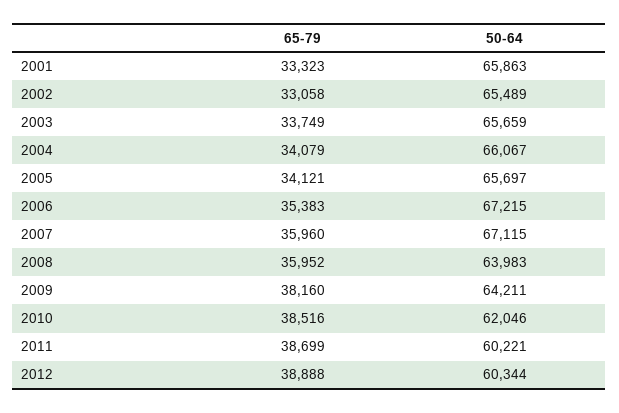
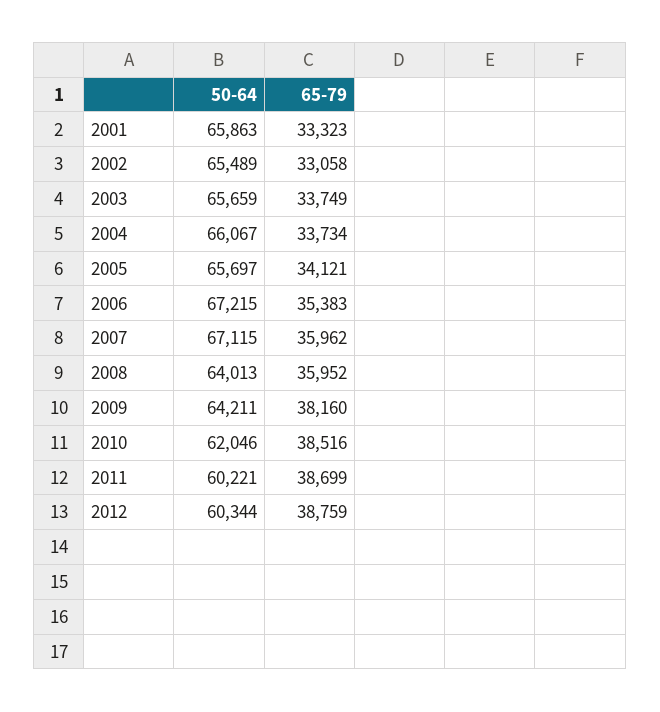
65-79, 2004: 34079 -> 33734
65-79, 2007: 35960 -> 35962
50-64, 2008: 63983 -> 64013
65-79, 2012: 38888 -> 38759

